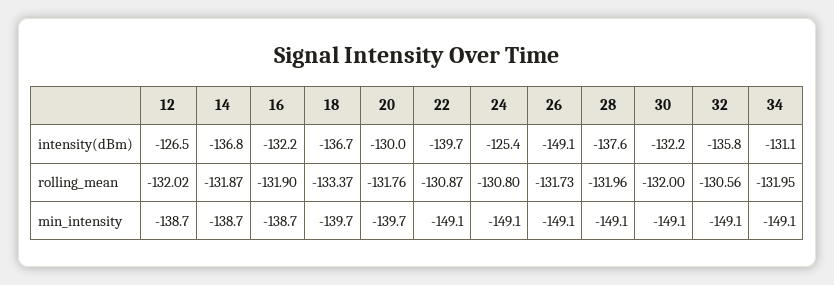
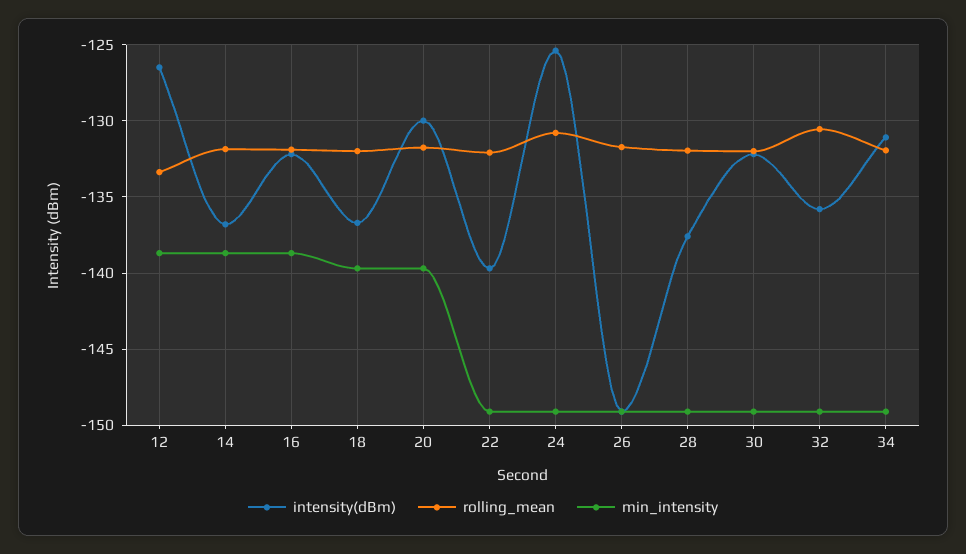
rolling_mean, 12: -132.02 -> -133.5
rolling_mean, 18: -133.37 -> -132
rolling_mean, 22: -130.87 -> -132

